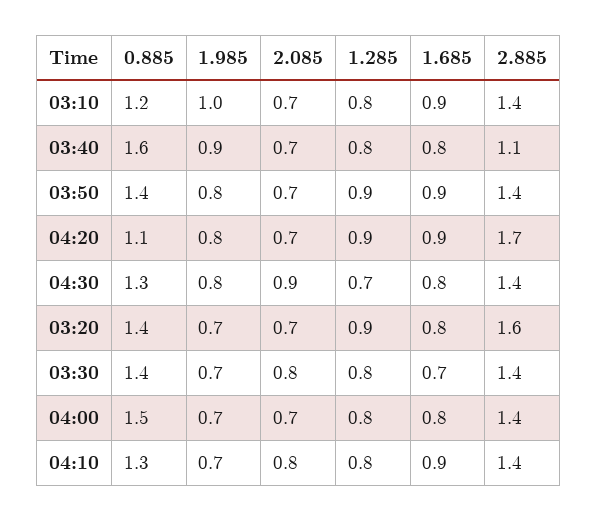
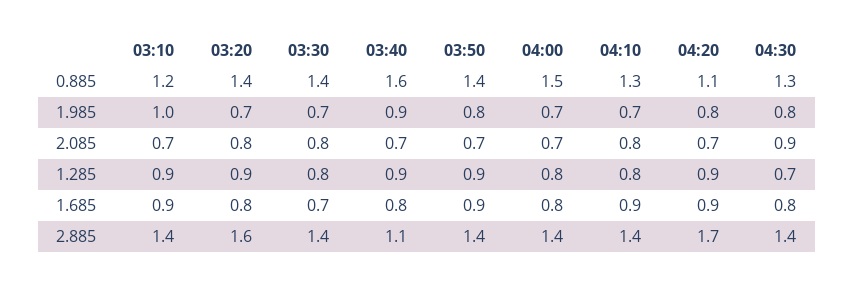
1.285, 03:10: 0.8 -> 0.9
1.285, 03:40: 0.8 -> 0.9
2.085, 03:20: 0.7 -> 0.8

